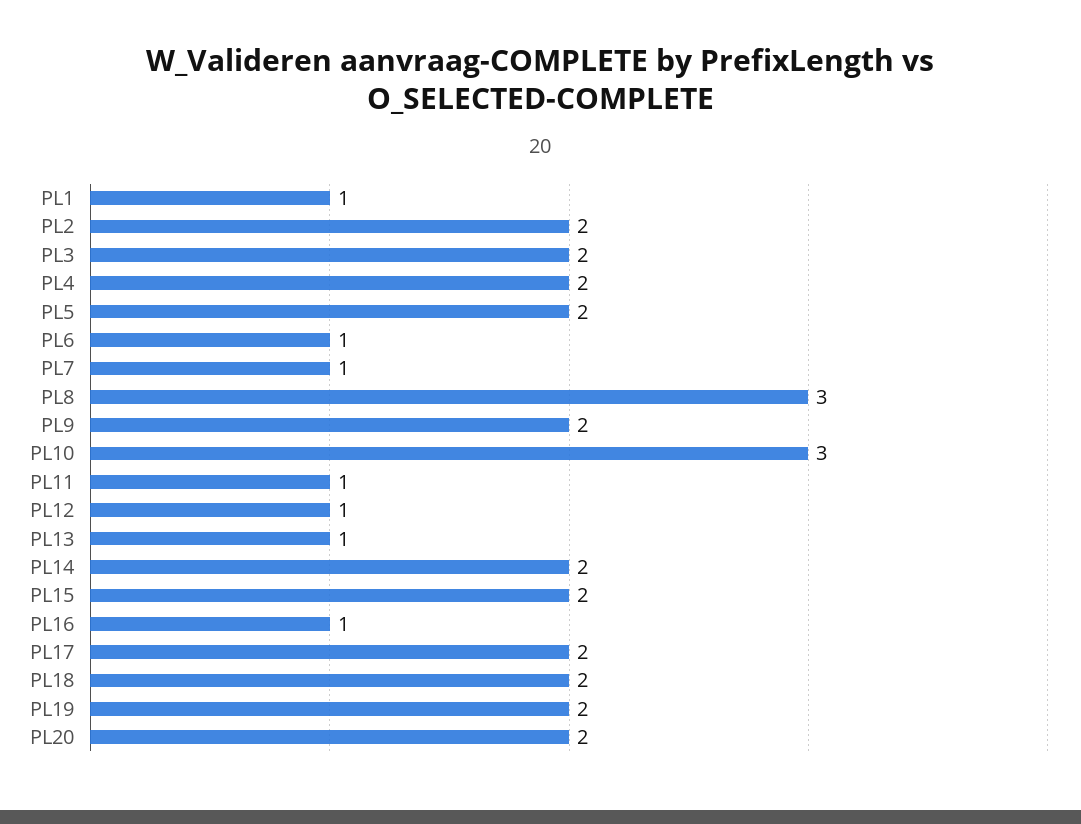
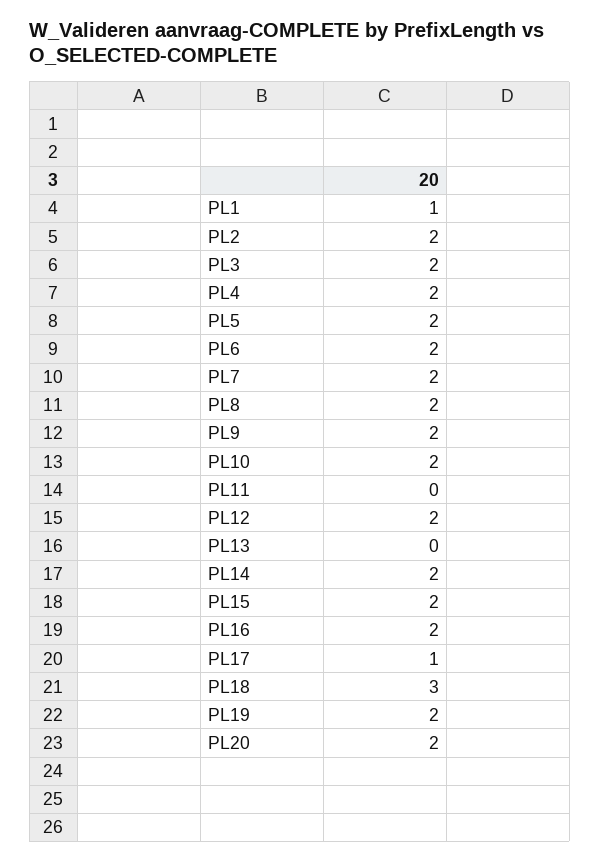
PL6: 1 -> 2
PL7: 1 -> 2
PL8: 3 -> 2
PL10: 3 -> 2
PL11: 1 -> 0
PL12: 1 -> 2
PL13: 1 -> 0
PL16: 1 -> 2
PL17: 2 -> 1
PL18: 2 -> 3

